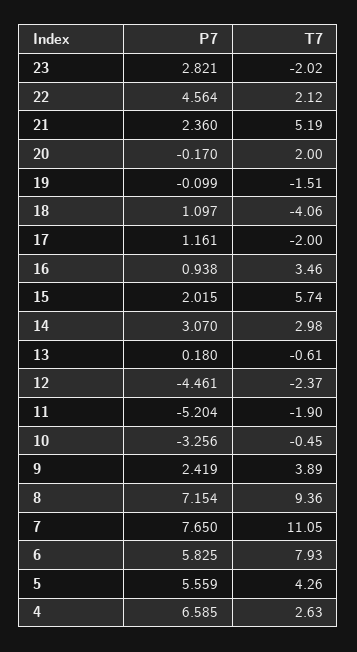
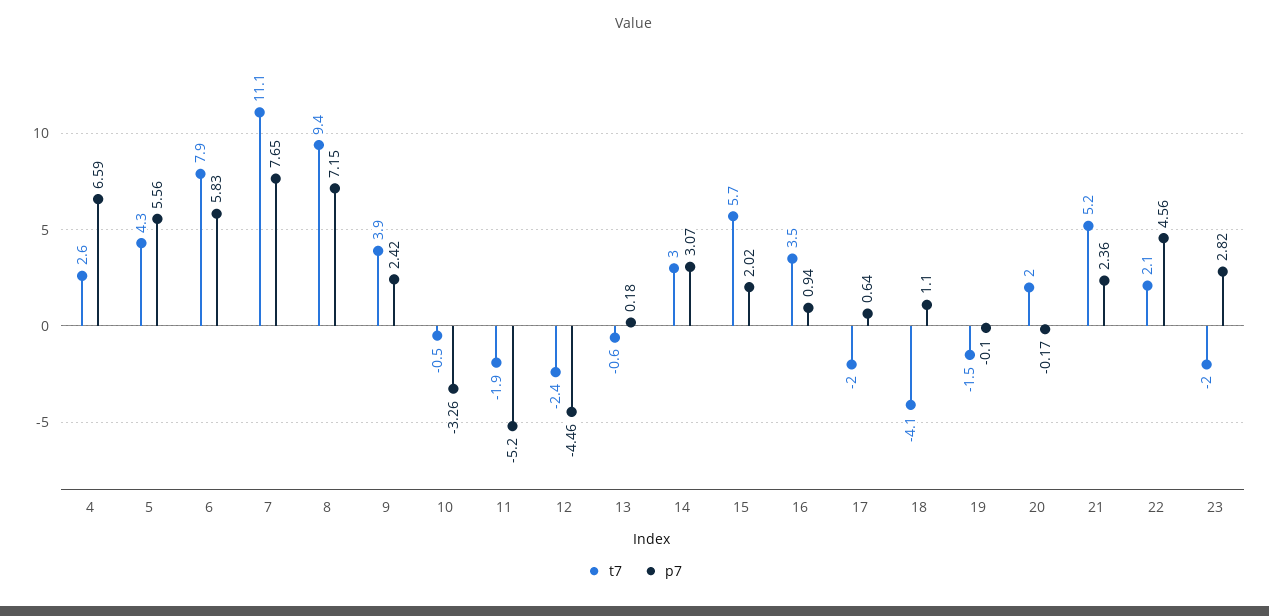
P7, 17: 1.161 -> 0.64

